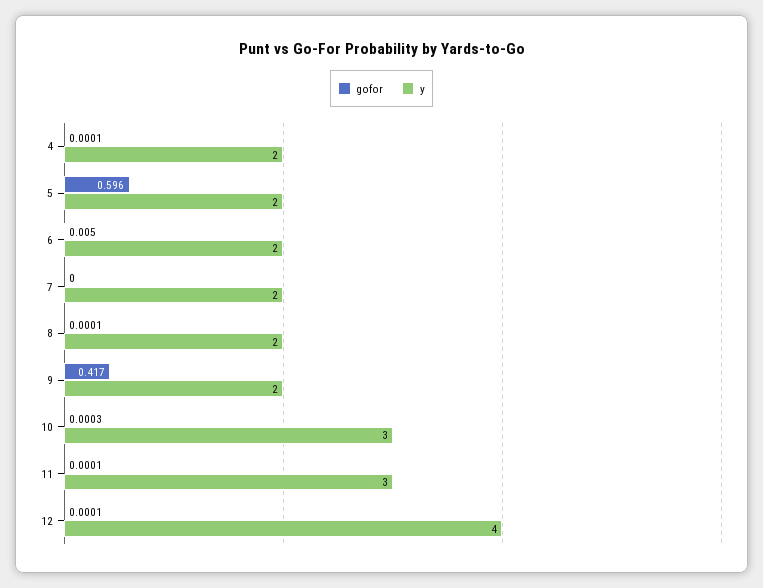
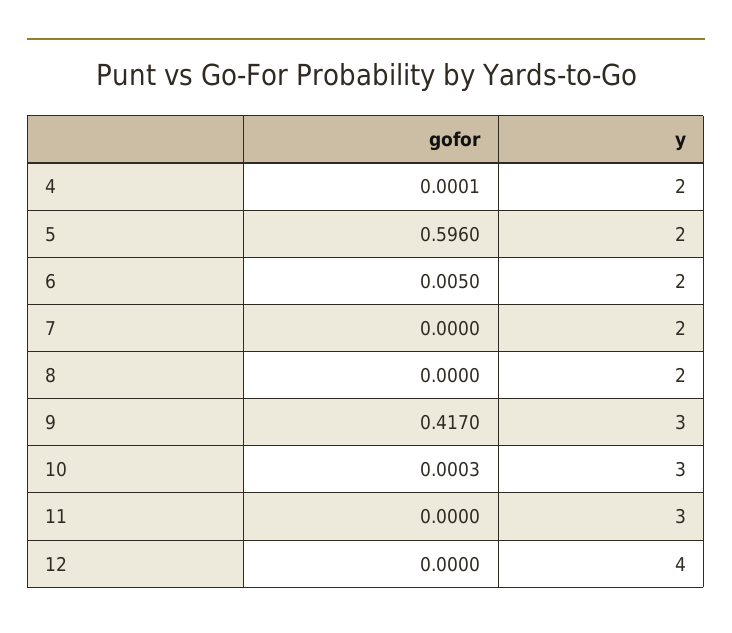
gofor, 8: 0.0001 -> 0
y, 9: 2 -> 3
gofor, 11: 0.0001 -> 0
gofor, 12: 0.0001 -> 0

